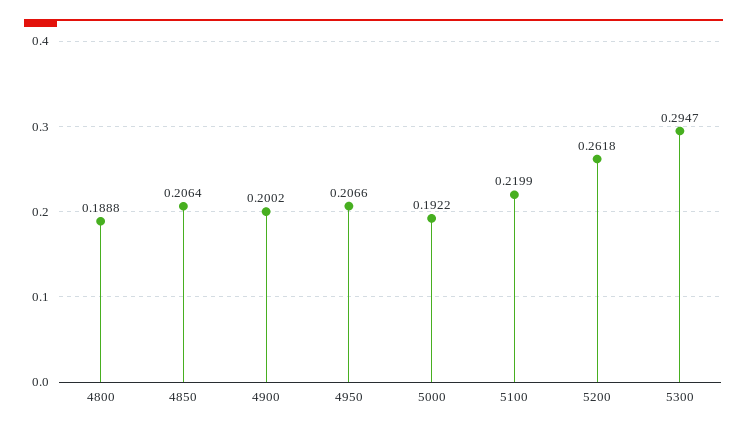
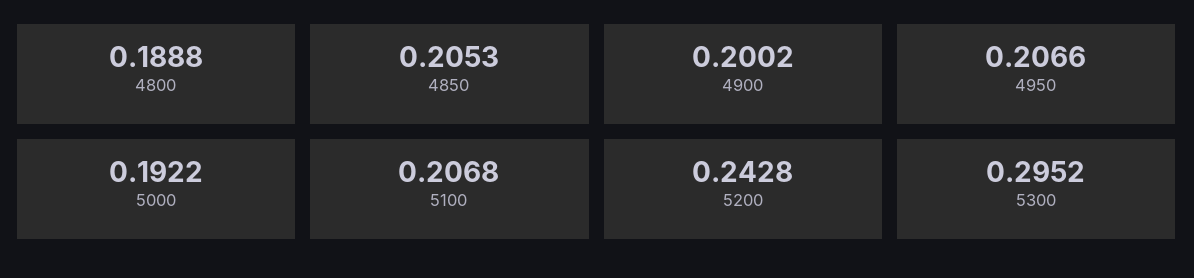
4850: 0.2064 -> 0.2053
5100: 0.2199 -> 0.2068
5200: 0.2618 -> 0.2428
5300: 0.2947 -> 0.2952

